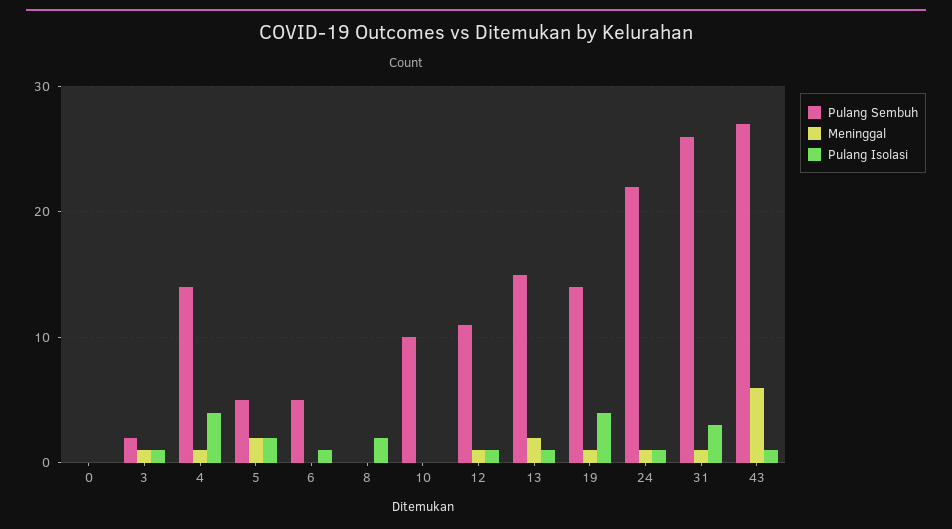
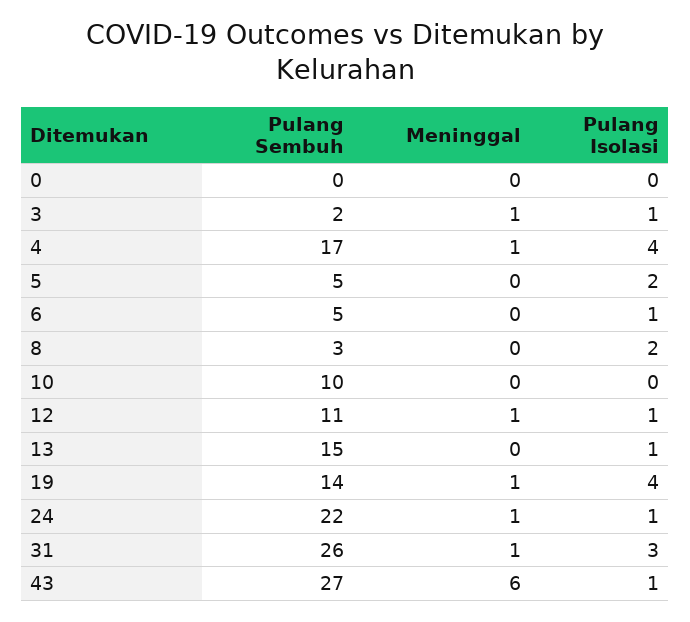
Pulang Sembuh, 4: 14 -> 17
Meninggal, 5: 2 -> 0
Pulang Sembuh, 8: 0 -> 3
Meninggal, 13: 2 -> 0

